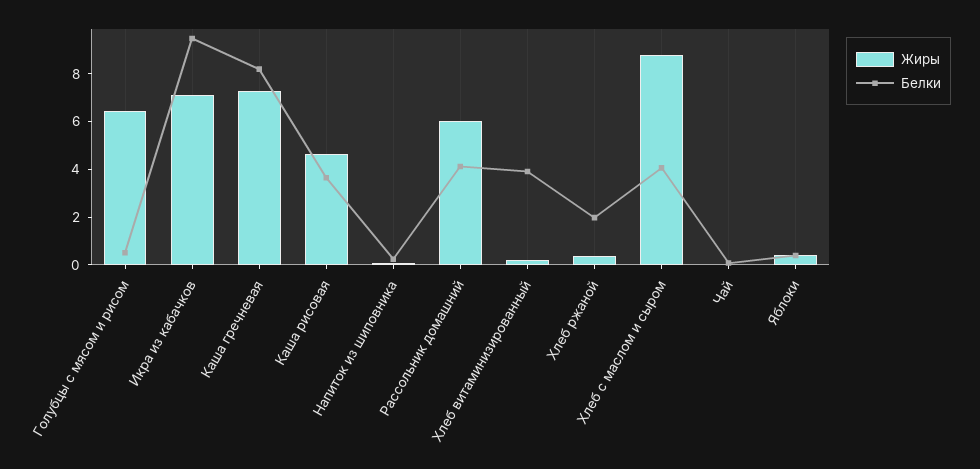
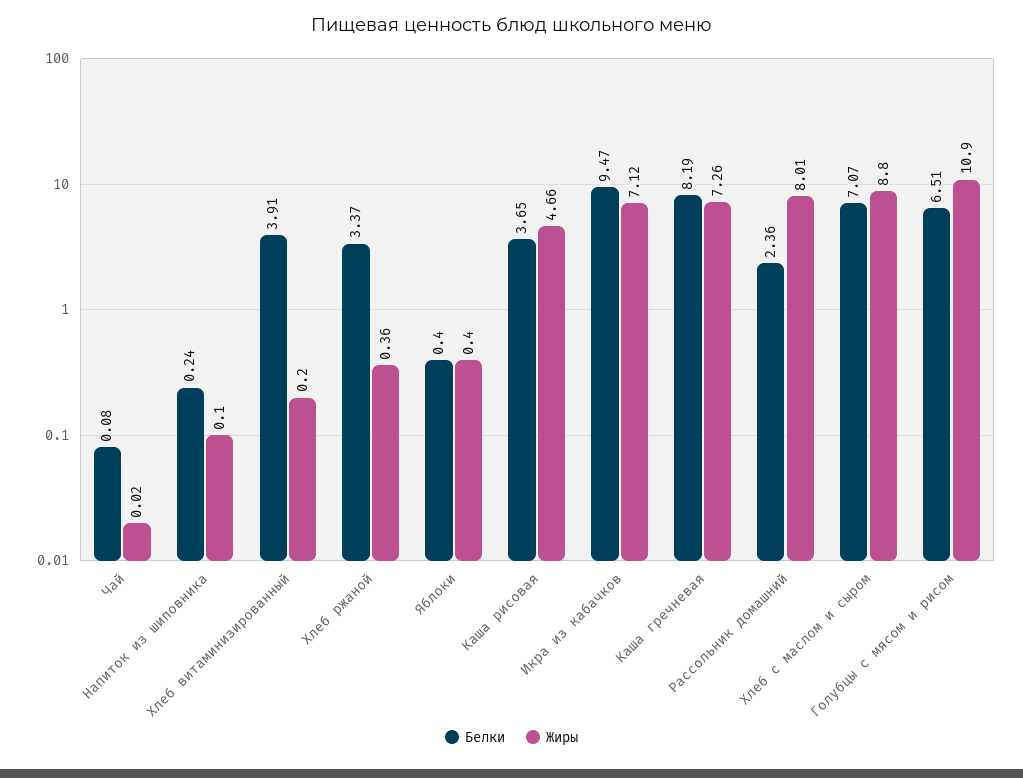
Жиры, Голубцы с мясом и рисом: 6.5 -> 10.9
Белки, Голубцы с мясом и рисом: 0.5 -> 6.51
Жиры, Рассольник домашний: 6 -> 8.01
Белки, Рассольник домашний: 4 -> 2.36
Белки, Хлеб ржаной: 2 -> 3.37
Белки, Хлеб с маслом и сыром: 4 -> 7.07

